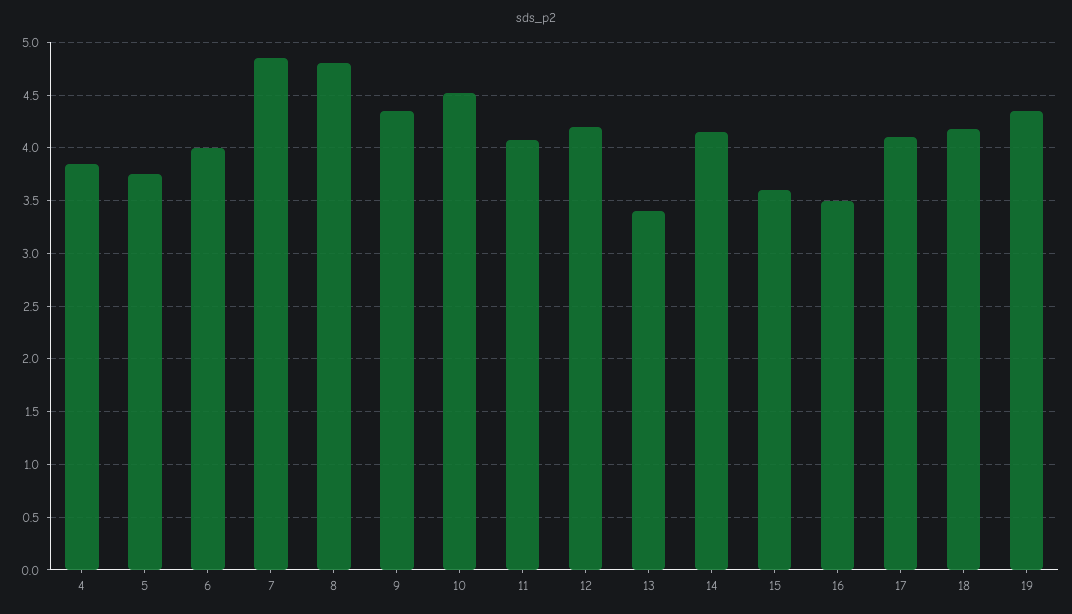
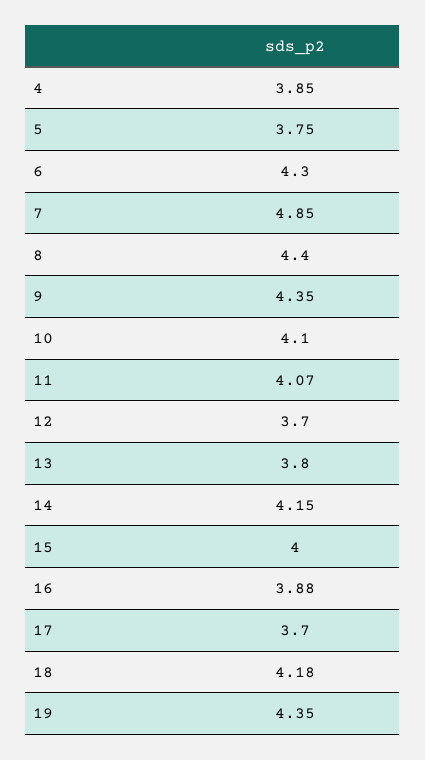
6: 4 -> 4.3
8: 4.8 -> 4.4
10: 4.5 -> 4.1
12: 4.2 -> 3.7
13: 3.4 -> 3.8
15: 3.6 -> 4
16: 3.5 -> 3.88
17: 4.1 -> 3.7

